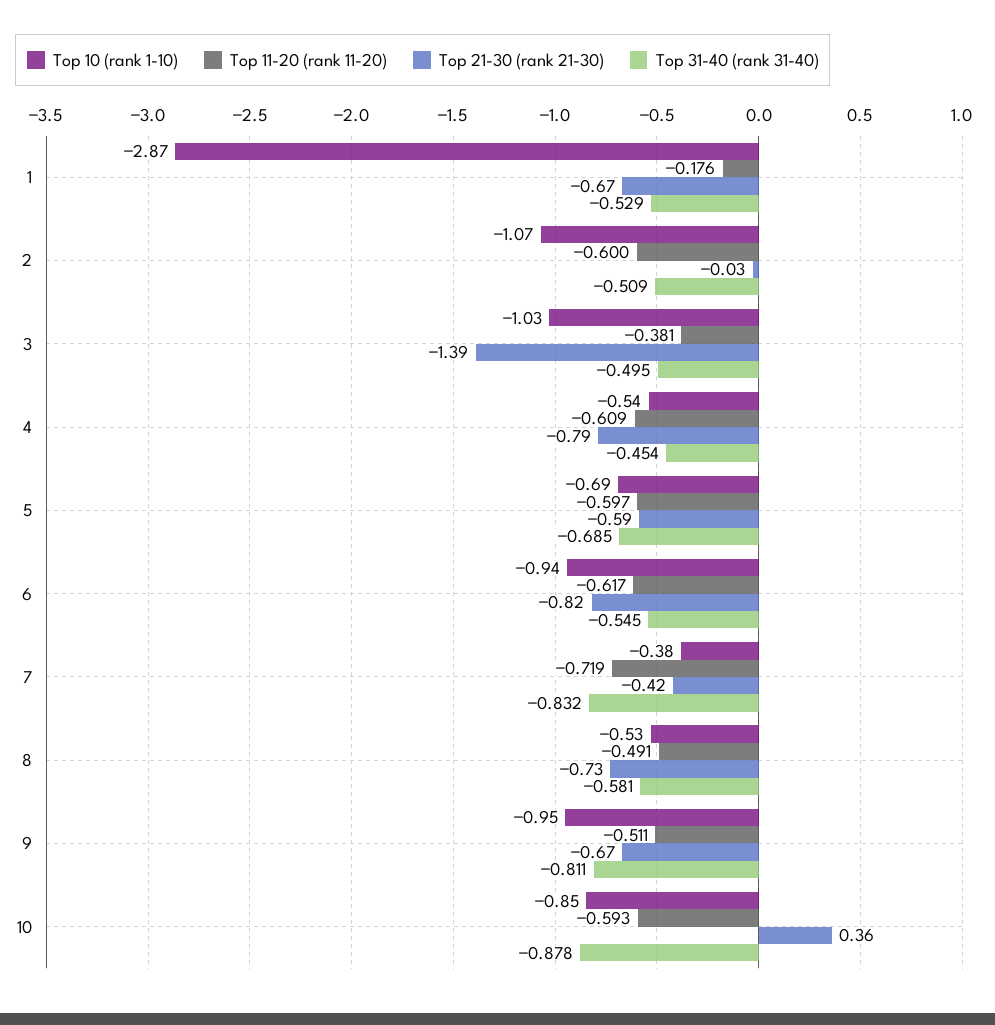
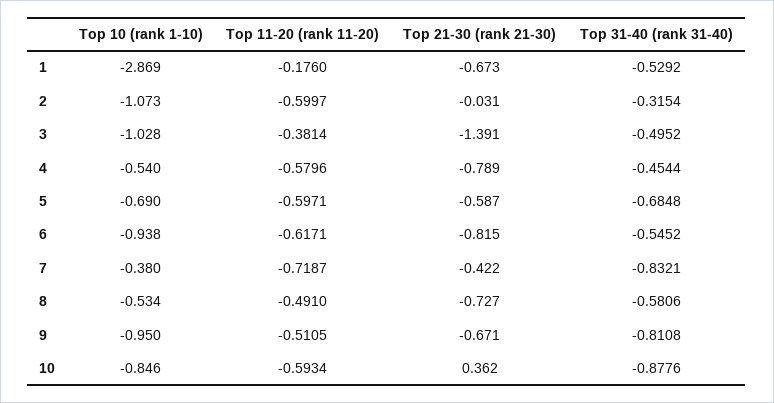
Top 31-40 (rank 31-40), 2: -0.509 -> -0.3154
Top 11-20 (rank 11-20), 4: -0.609 -> -0.5796

